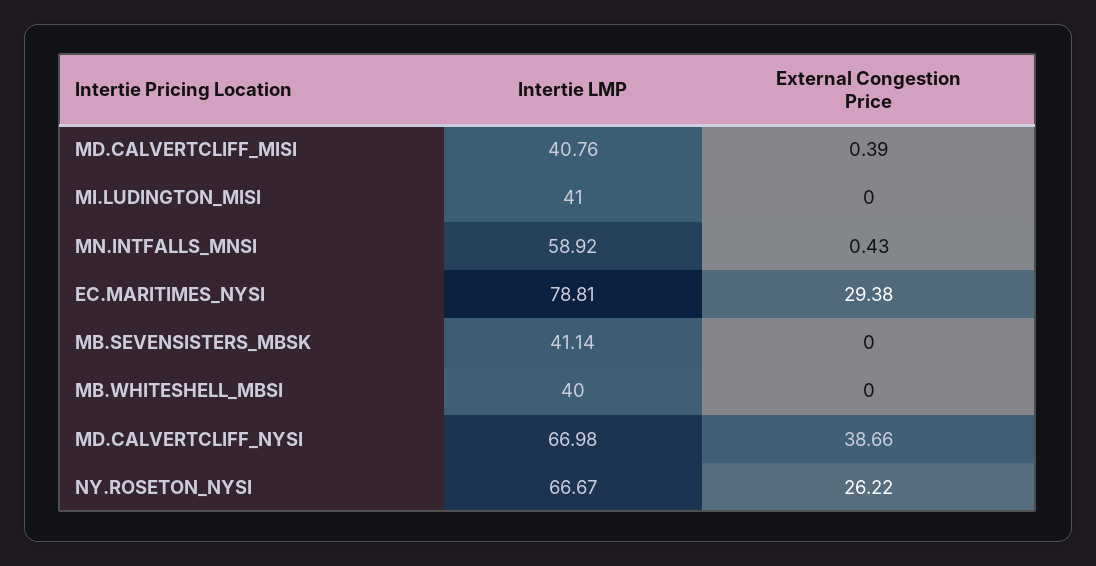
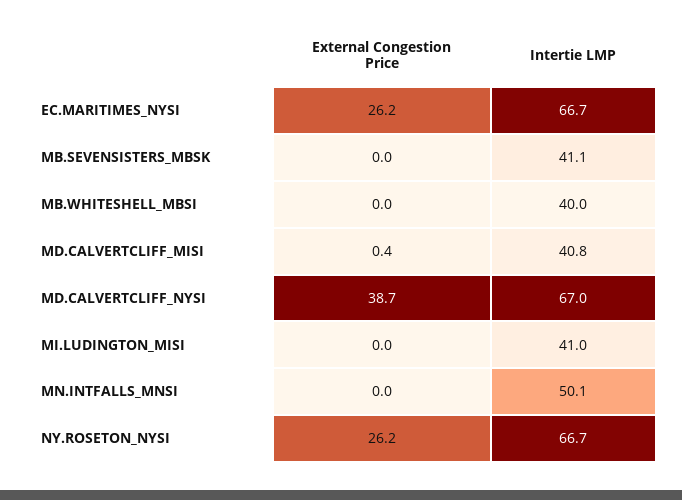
Intertie LMP, MN.INTFALLS_MNSI: 58.92 -> 50.1
External Congestion Price, MN.INTFALLS_MNSI: 0.43 -> 0
Intertie LMP, EC.MARITIMES_NYSI: 78.81 -> 66.7
External Congestion Price, EC.MARITIMES_NYSI: 29.38 -> 26.2

